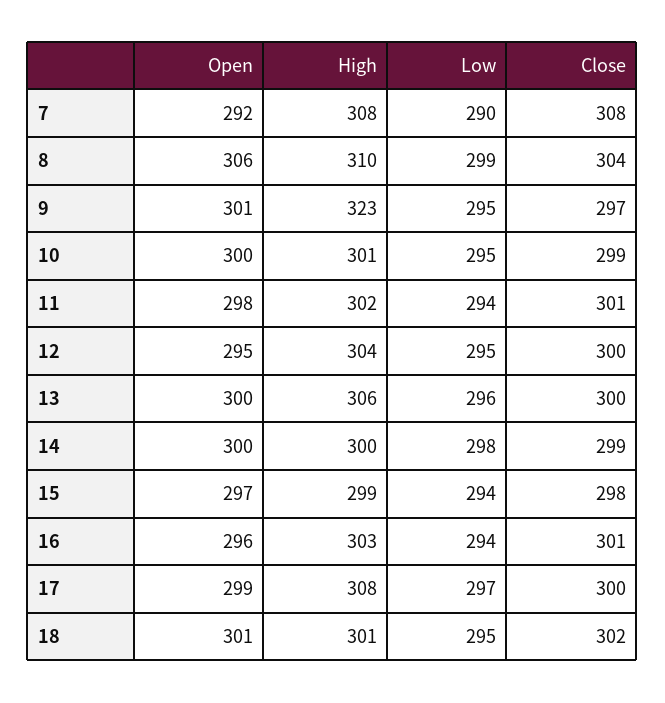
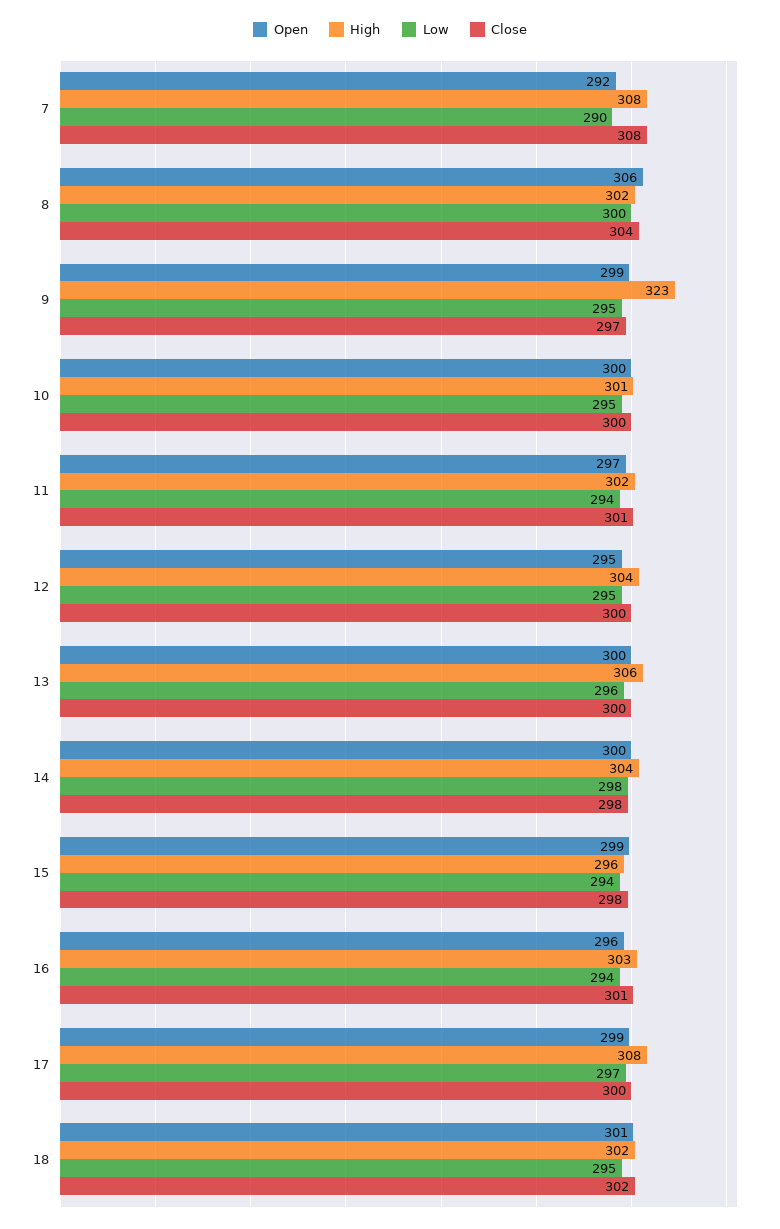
High, 8: 310 -> 302
Low, 8: 299 -> 300
Open, 9: 301 -> 299
Close, 10: 299 -> 300
Open, 11: 298 -> 297
High, 14: 300 -> 304
Close, 14: 299 -> 298
Open, 15: 297 -> 299
High, 15: 299 -> 296
High, 18: 301 -> 302

